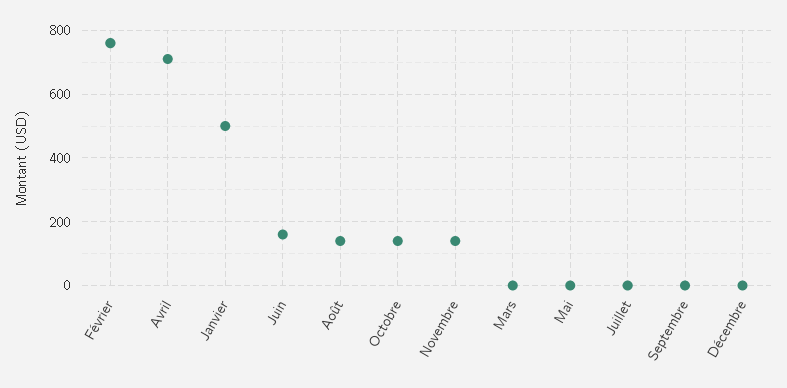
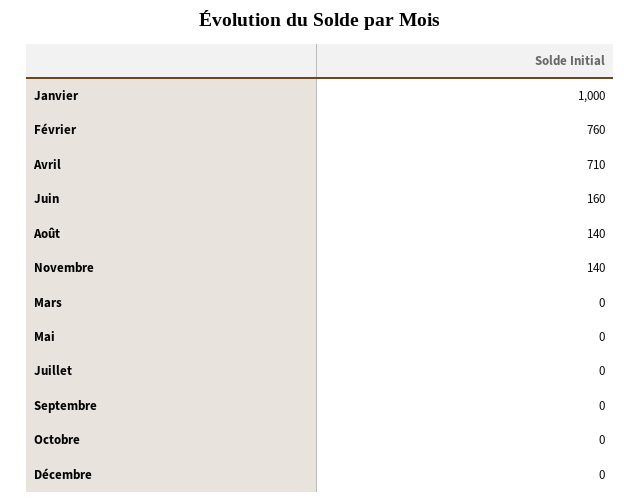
Janvier: 500 -> 1000
Octobre: 140 -> 0

